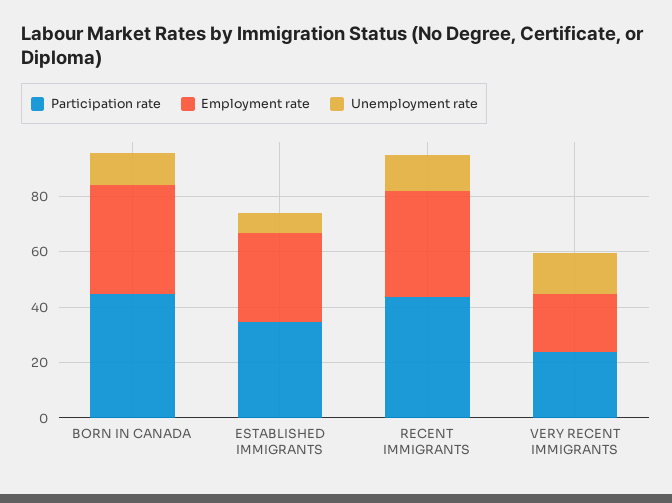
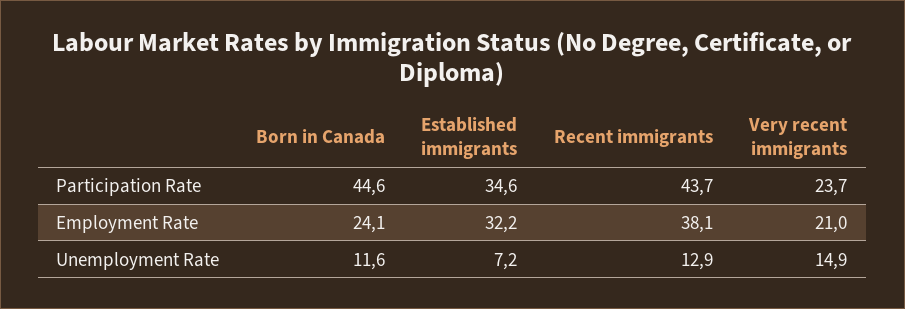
Employment rate, BORN IN CANADA: 40 -> 24.1

